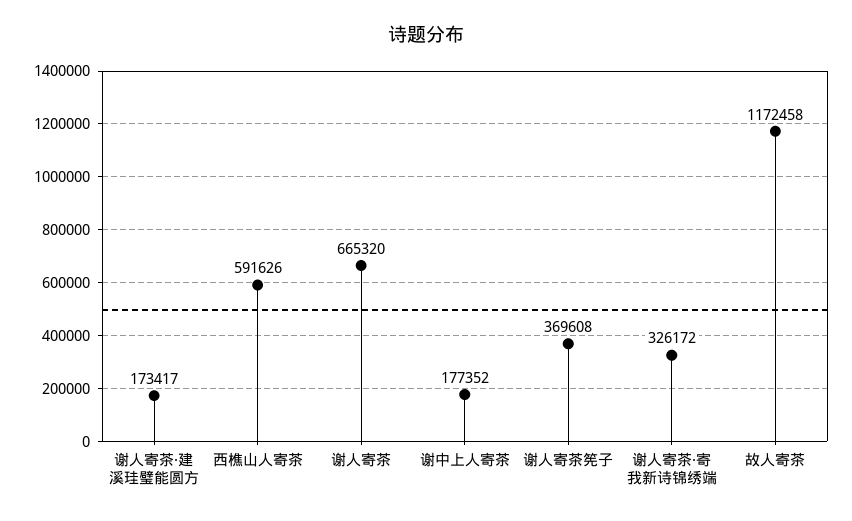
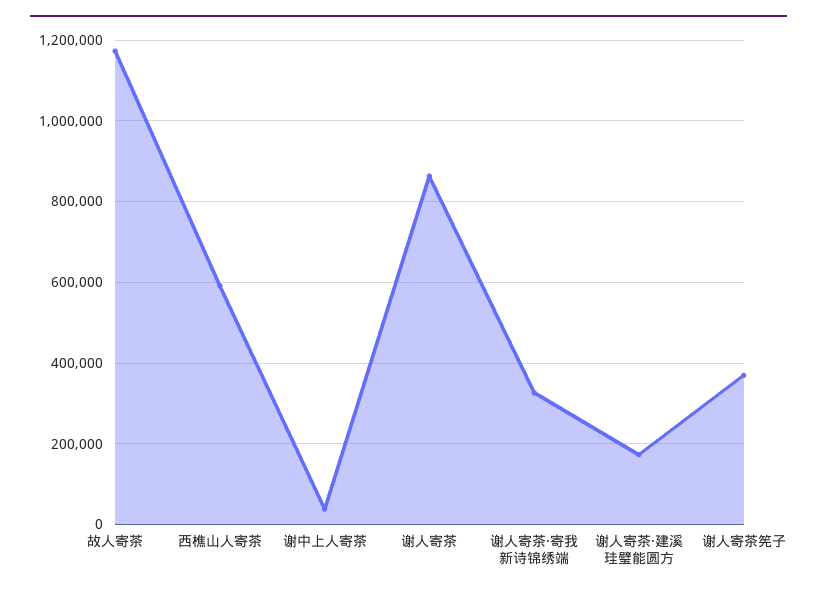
谢人寄茶: 665320 -> 860000
谢中上人寄茶: 177352 -> 40000

